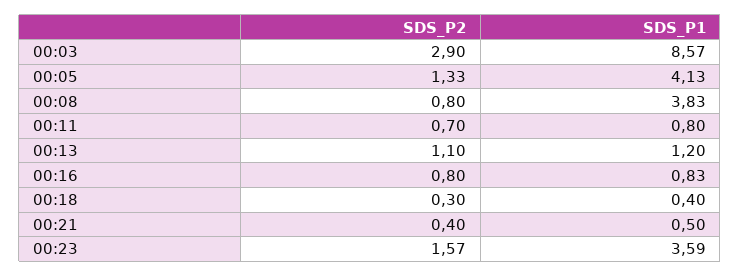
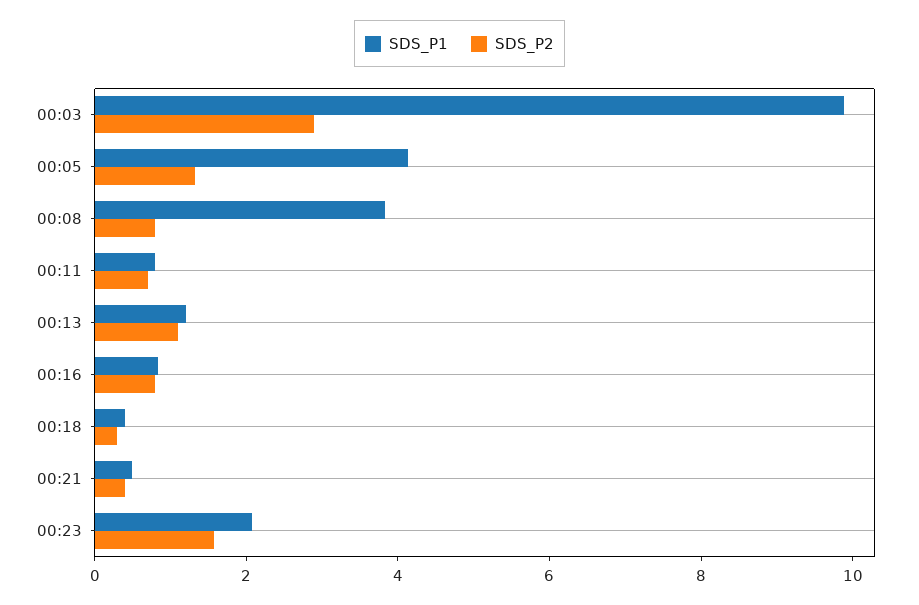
SDS_P1, 00:03: 8.57 -> 10
SDS_P1, 00:23: 3.59 -> 2

